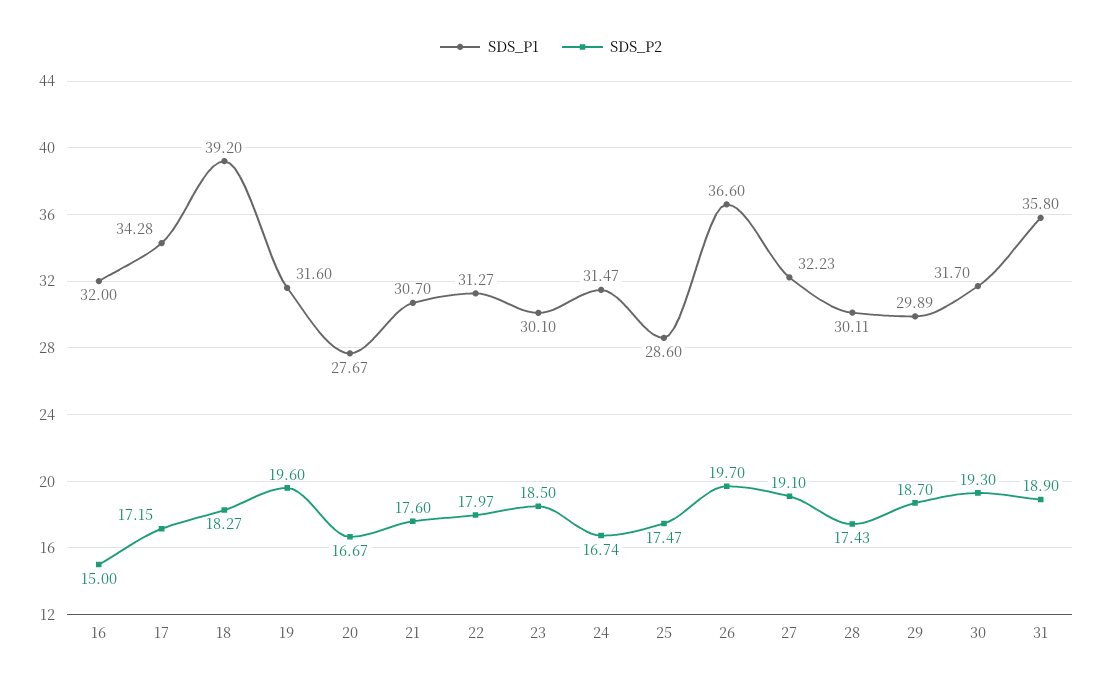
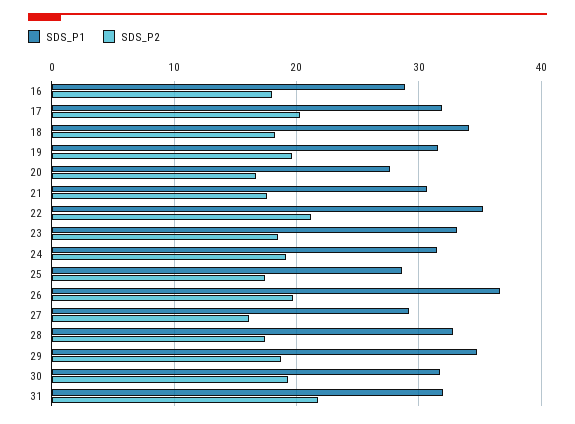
SDS_P1, 16: 32 -> 29
SDS_P2, 16: 15 -> 18
SDS_P1, 17: 34.28 -> 32
SDS_P2, 17: 17.15 -> 20
SDS_P1, 18: 39.2 -> 34
SDS_P1, 22: 31.27 -> 35
SDS_P2, 22: 17.97 -> 21
SDS_P1, 23: 30.1 -> 33
SDS_P2, 24: 16.74 -> 19
SDS_P1, 27: 32.23 -> 29
SDS_P2, 27: 19.1 -> 16
SDS_P1, 28: 30.11 -> 33
SDS_P1, 29: 29.89 -> 35
SDS_P1, 31: 35.8 -> 32
SDS_P2, 31: 18.9 -> 22

